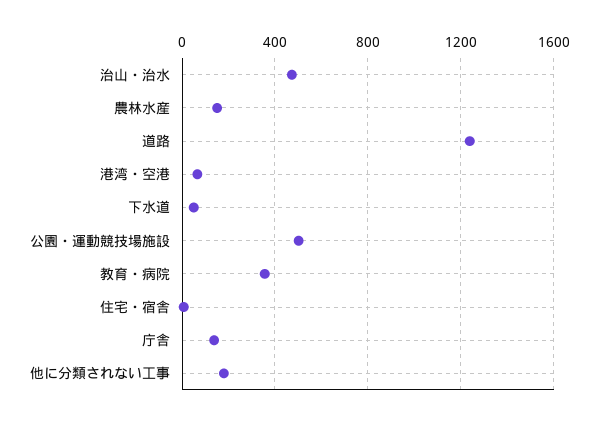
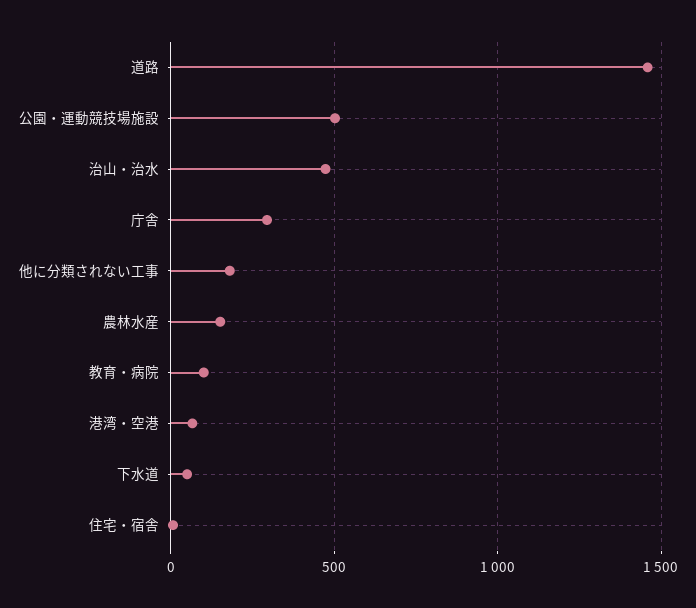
道路: 1250 -> 1450
教育・病院: 350 -> 100
庁舎: 150 -> 300

